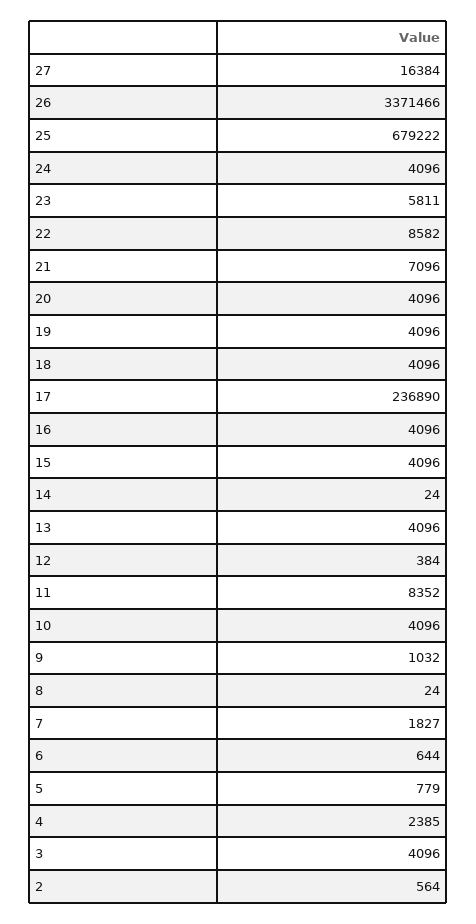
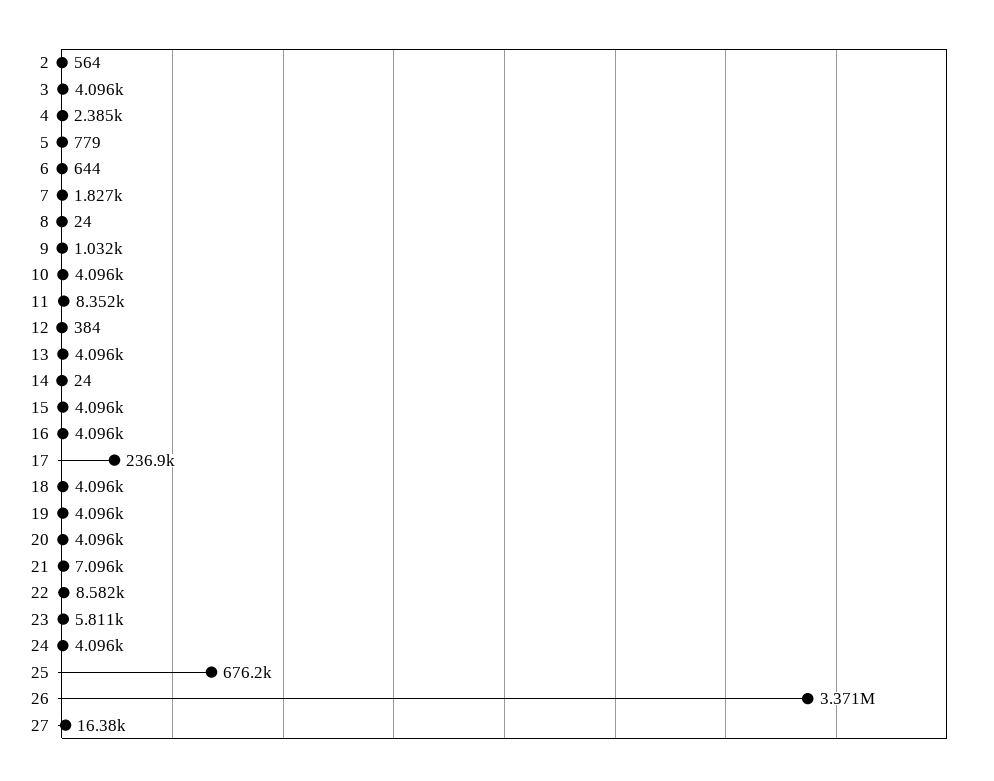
25: 679222 -> 676200

